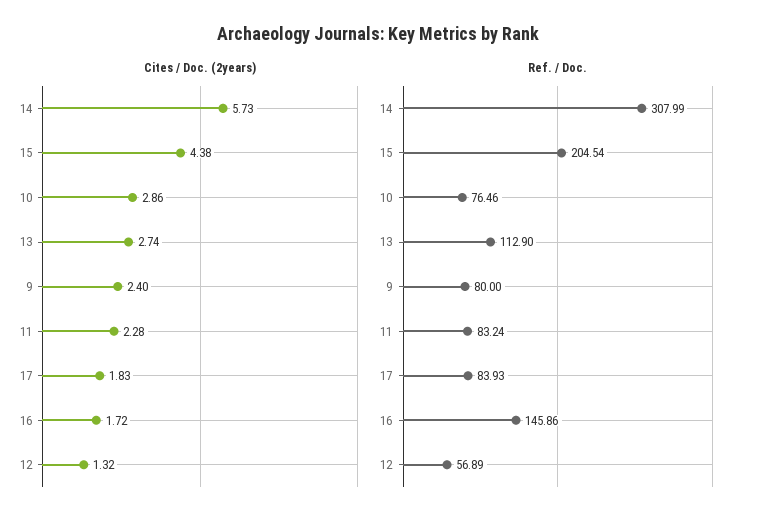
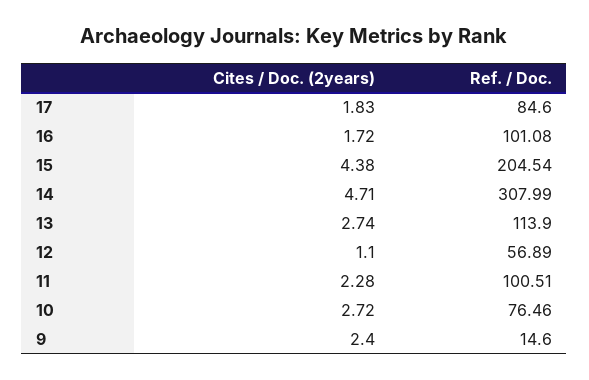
Cites / Doc. (2years), 14: 5.73 -> 4.71
Cites / Doc. (2years), 10: 2.86 -> 2.72
Cites / Doc. (2years), 12: 1.32 -> 1.1
Ref. / Doc., 13: 112.9 -> 113.9
Ref. / Doc., 9: 80 -> 14.6
Ref. / Doc., 11: 83.24 -> 100.51
Ref. / Doc., 17: 83.93 -> 84.6
Ref. / Doc., 16: 145.86 -> 101.08

